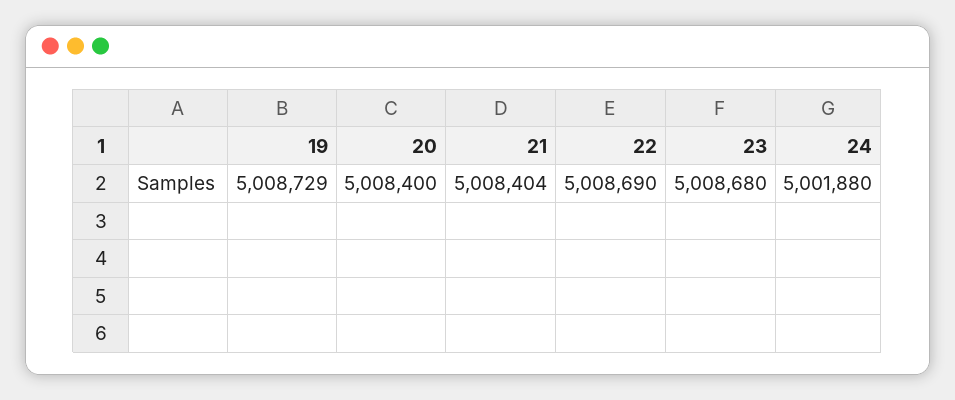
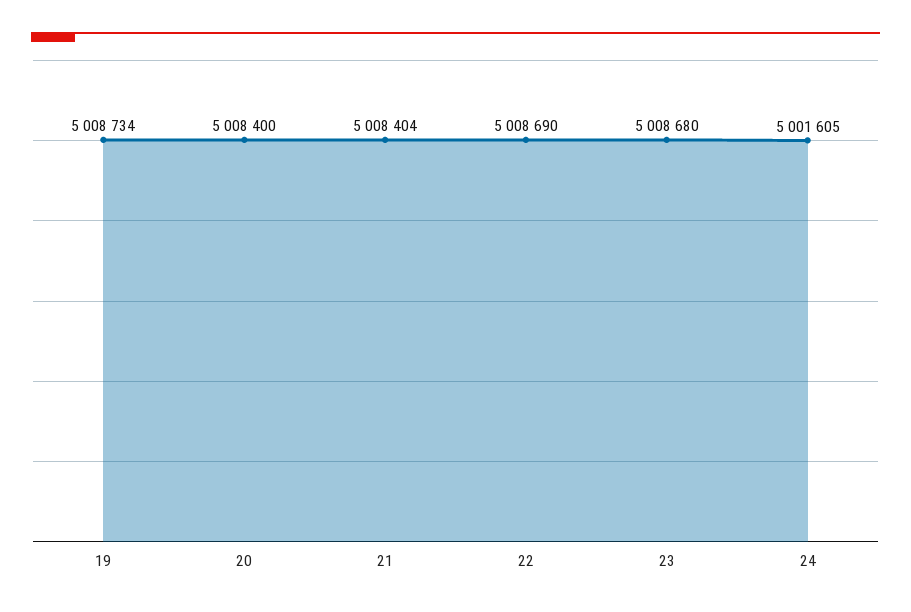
19: 5008729 -> 5008734
24: 5001880 -> 5001605

